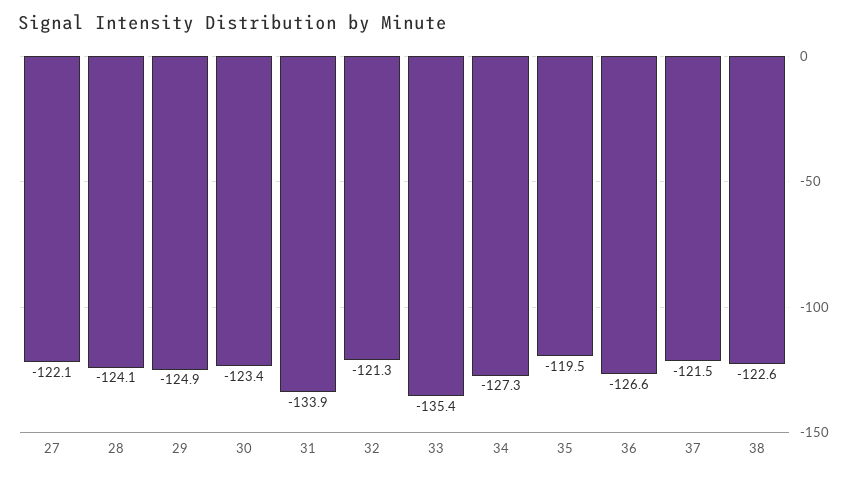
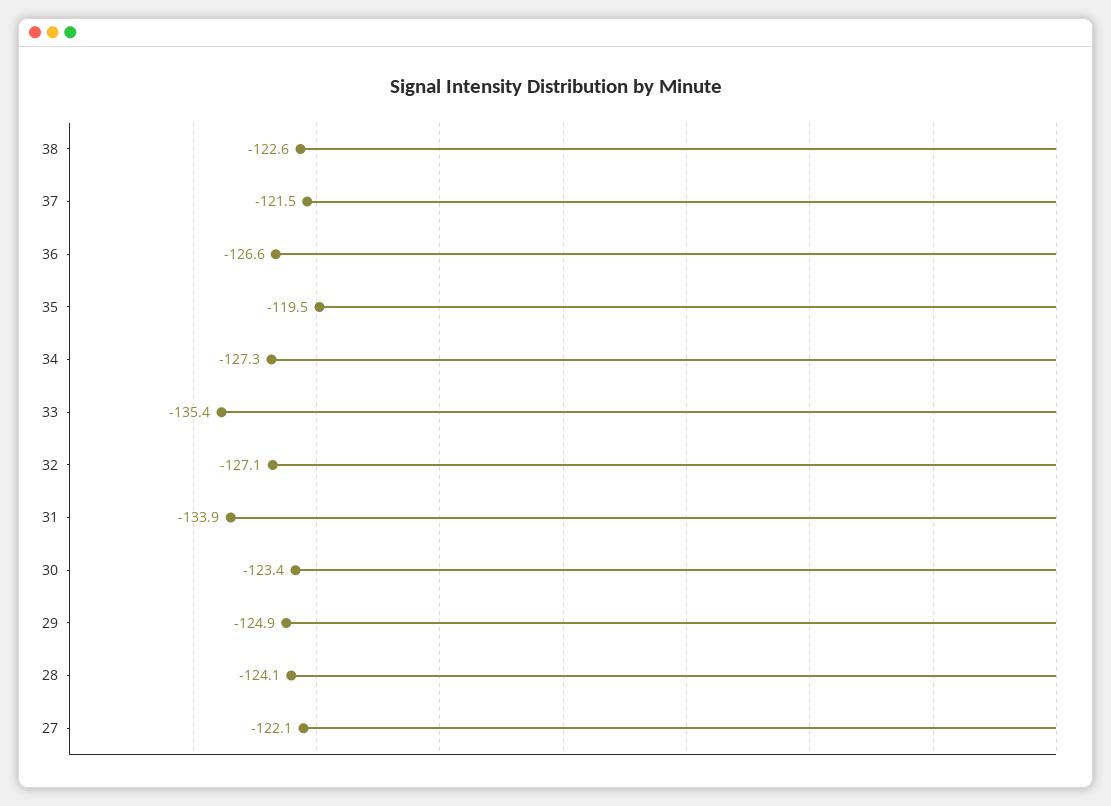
32: -121.3 -> -127.1

